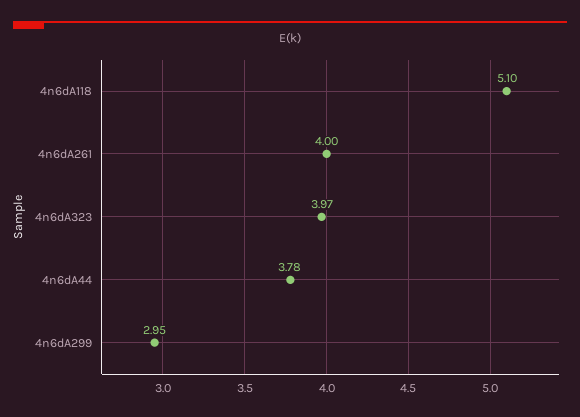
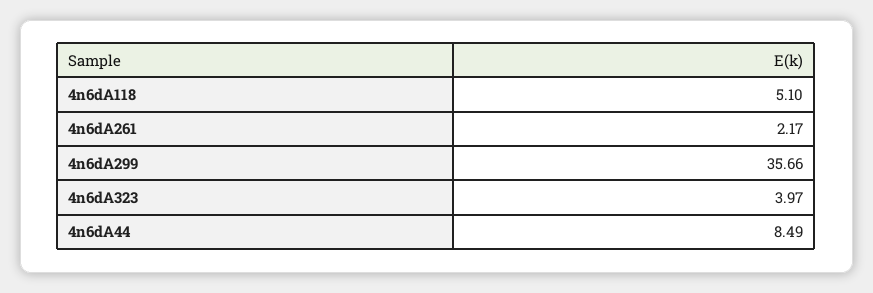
4n6dA261: 4 -> 2.17
4n6dA44: 3.78 -> 8.49
4n6dA299: 2.95 -> 35.66

